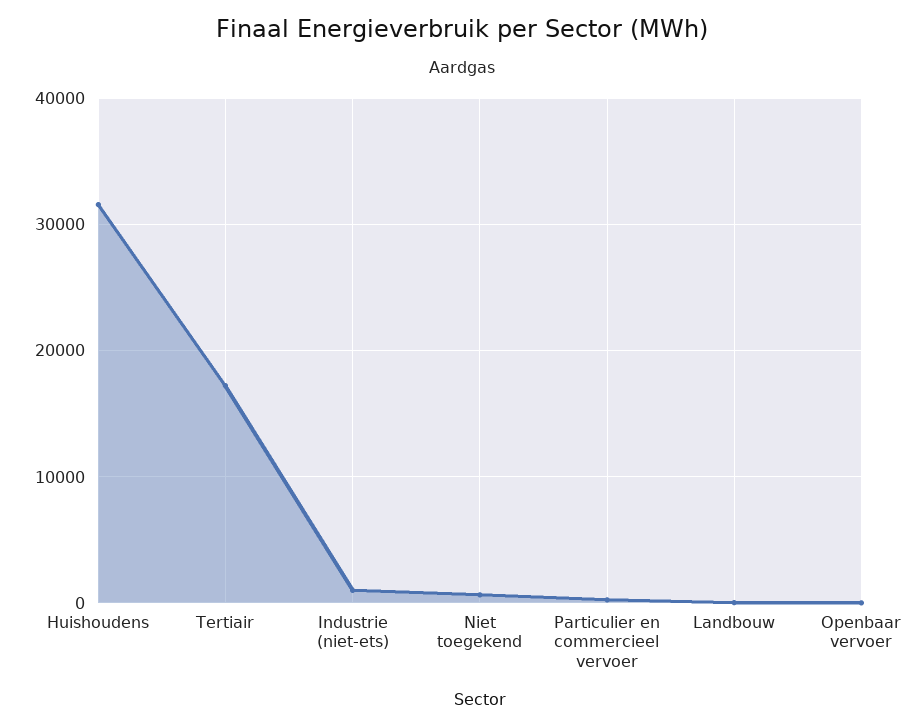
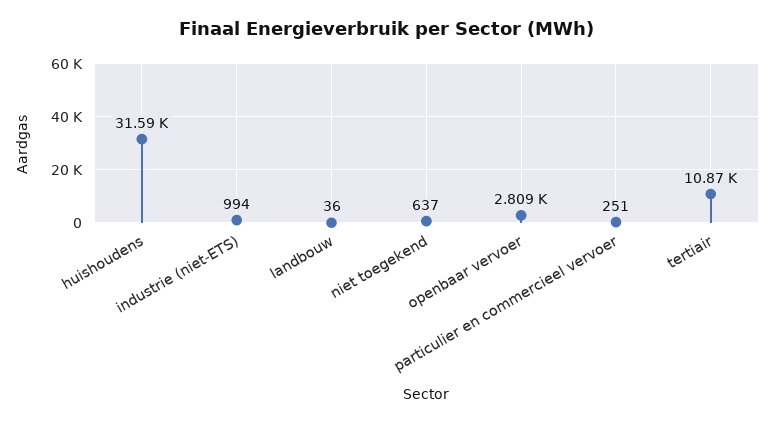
Tertiair: 17000 -> 10870
Openbaar vervoer: 0 -> 2809

